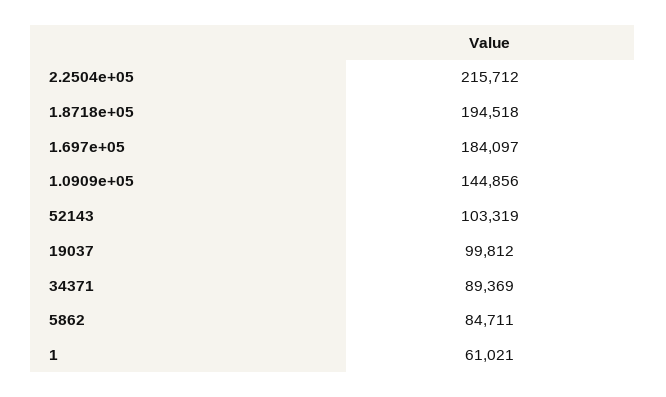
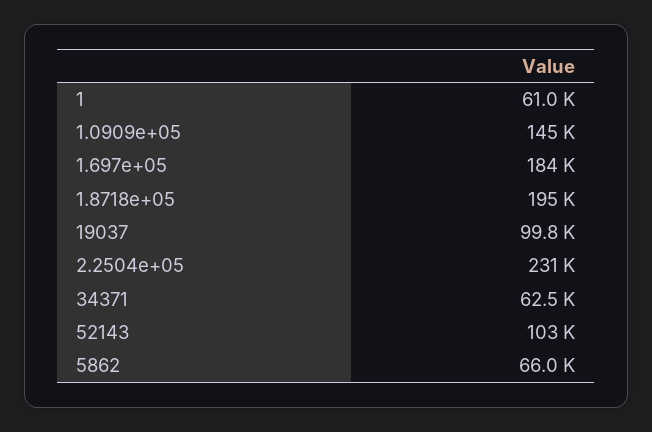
2.2504e+05: 215712 -> 231000
34371: 89369 -> 62500
5862: 84711 -> 66000

